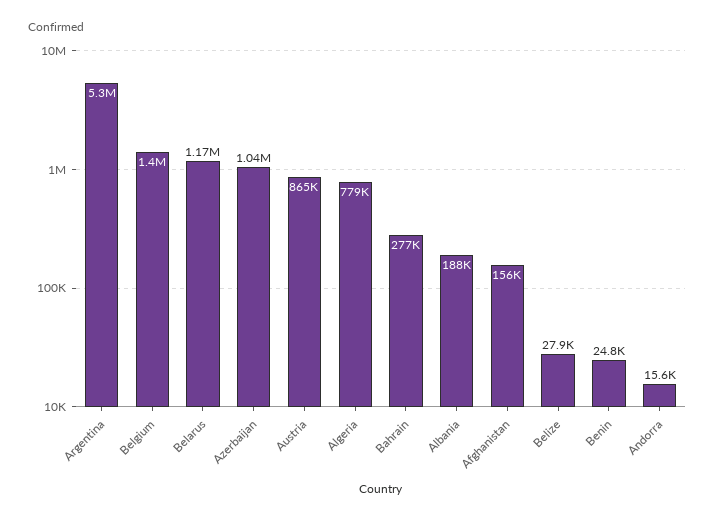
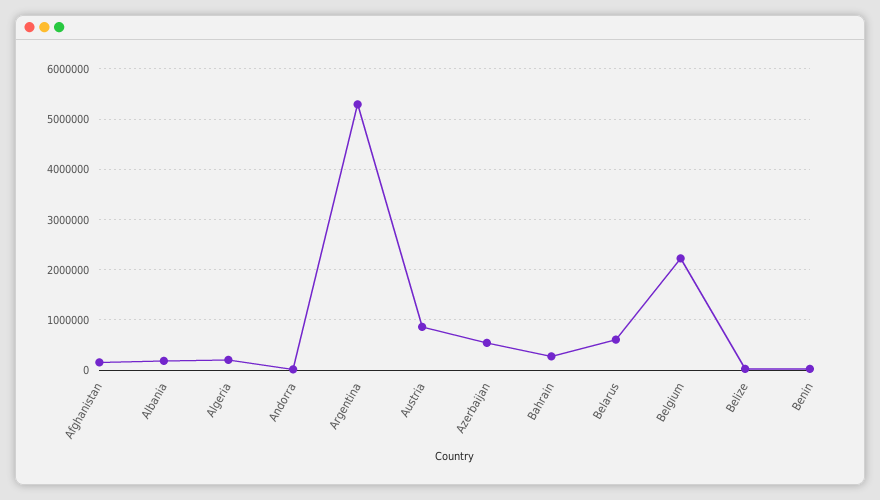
Belgium: 1400000 -> 2200000
Belarus: 1170000 -> 600000
Azerbaijan: 1040000 -> 600000
Algeria: 779000 -> 200000

